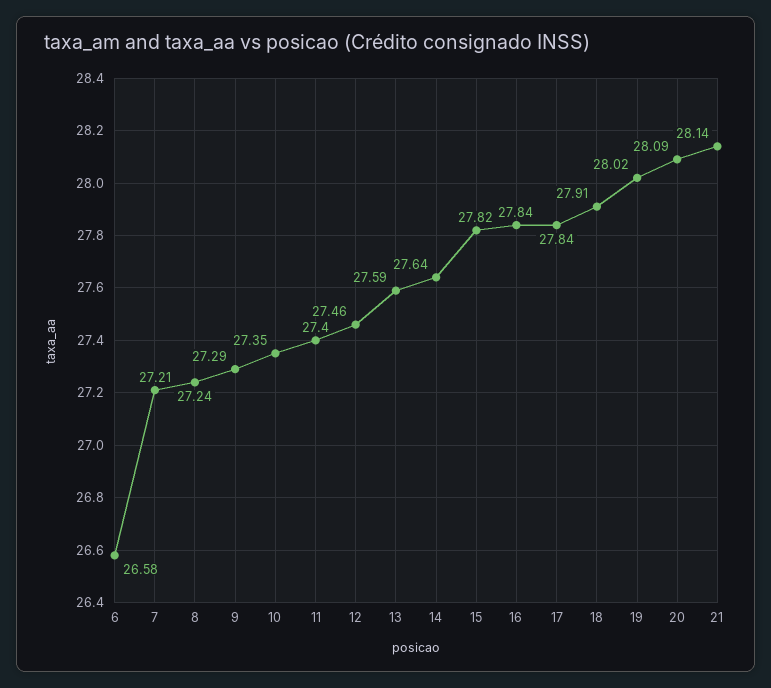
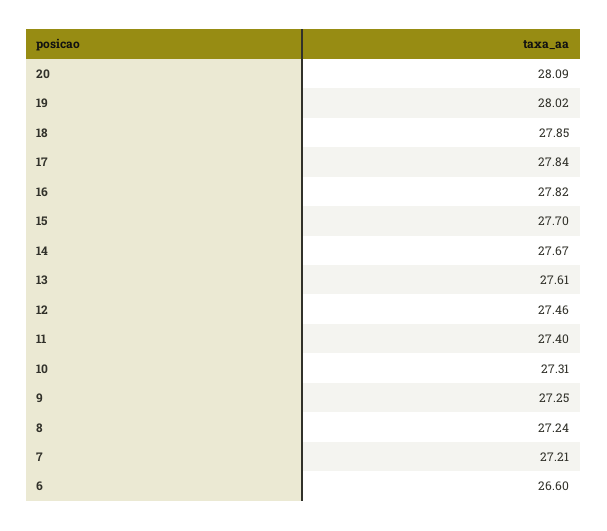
6: 26.58 -> 26.6
9: 27.29 -> 27.25
10: 27.35 -> 27.31
13: 27.59 -> 27.61
14: 27.64 -> 27.67
15: 27.82 -> 27.7
16: 27.84 -> 27.82
18: 27.91 -> 27.85
21: 28.14 -> none

